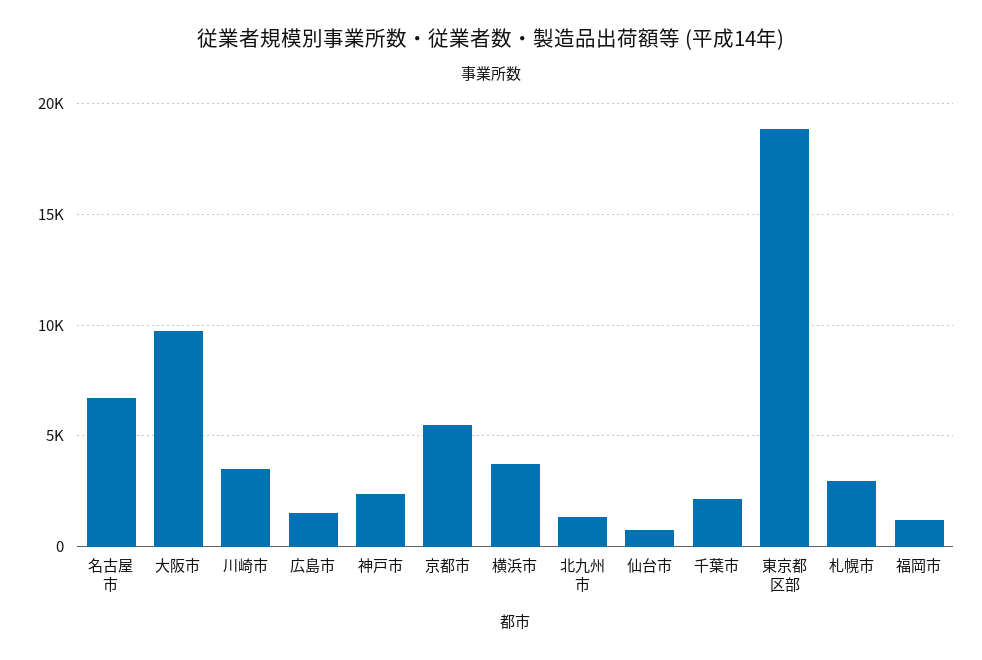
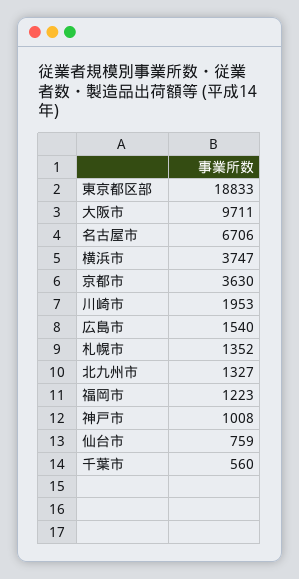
川崎市: 3500 -> 1953
神戸市: 2500 -> 1008
京都市: 5500 -> 3630
千葉市: 2000 -> 560
札幌市: 3000 -> 1352

